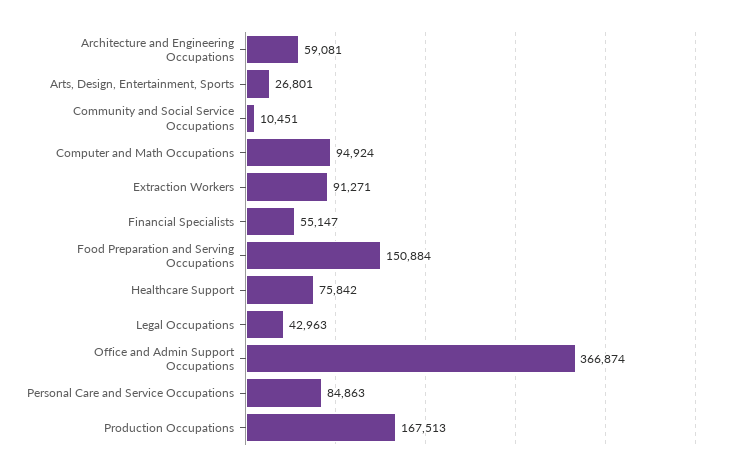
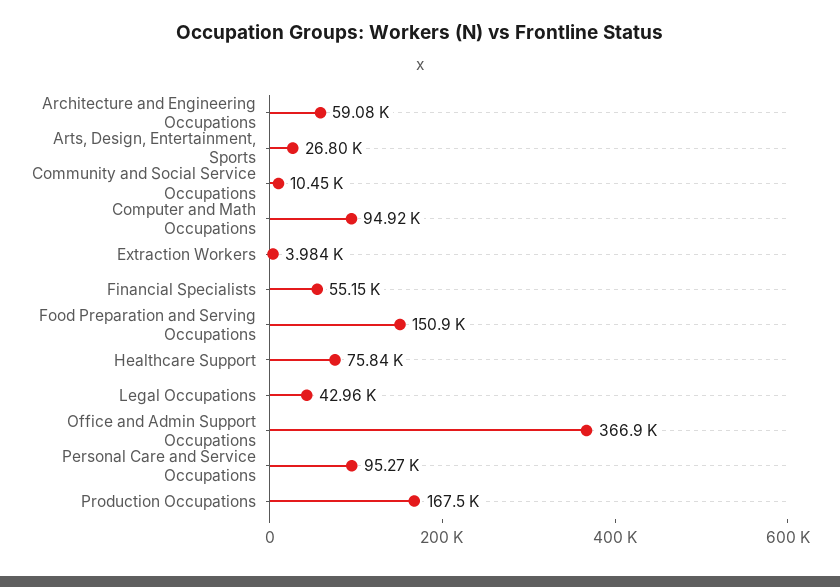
Extraction Workers: 91271 -> 3984
Personal Care and Service Occupations: 84863 -> 95270

